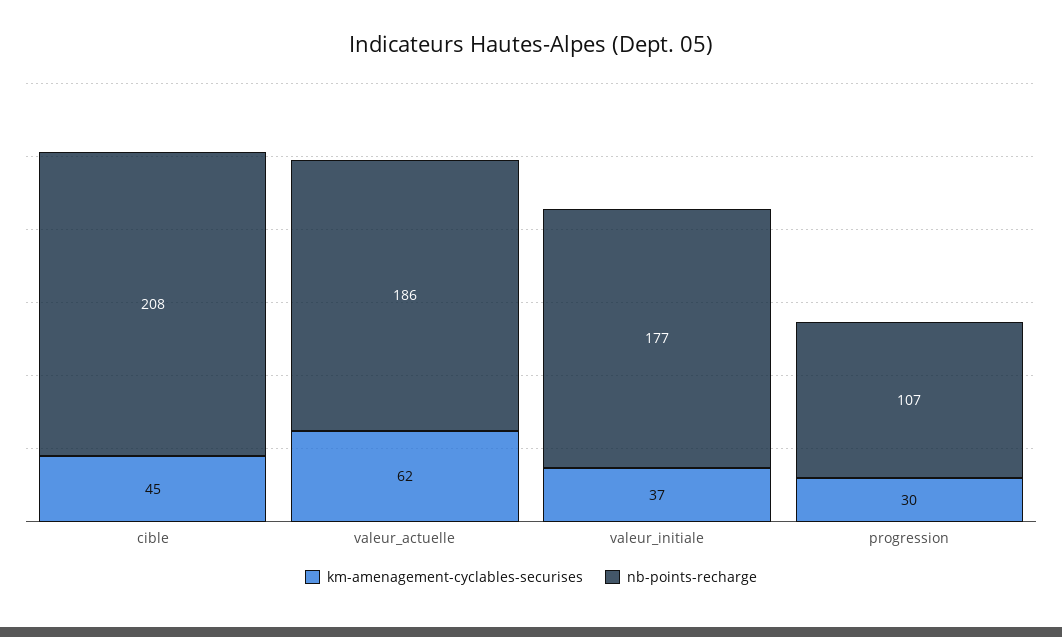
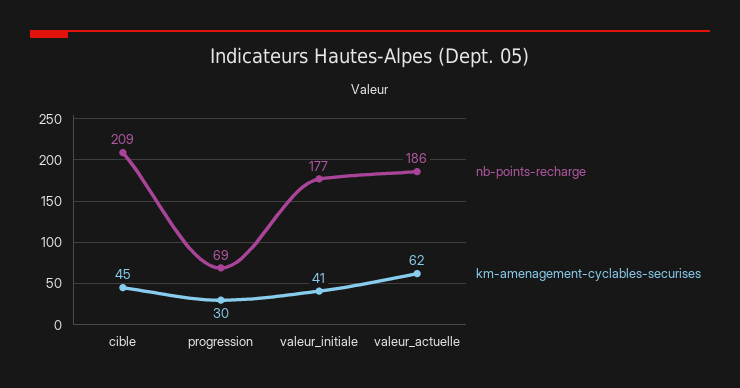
nb-points-recharge, cible: 208 -> 209
km-amenagement-cyclables-securises, valeur_initiale: 37 -> 41
nb-points-recharge, progression: 107 -> 69

